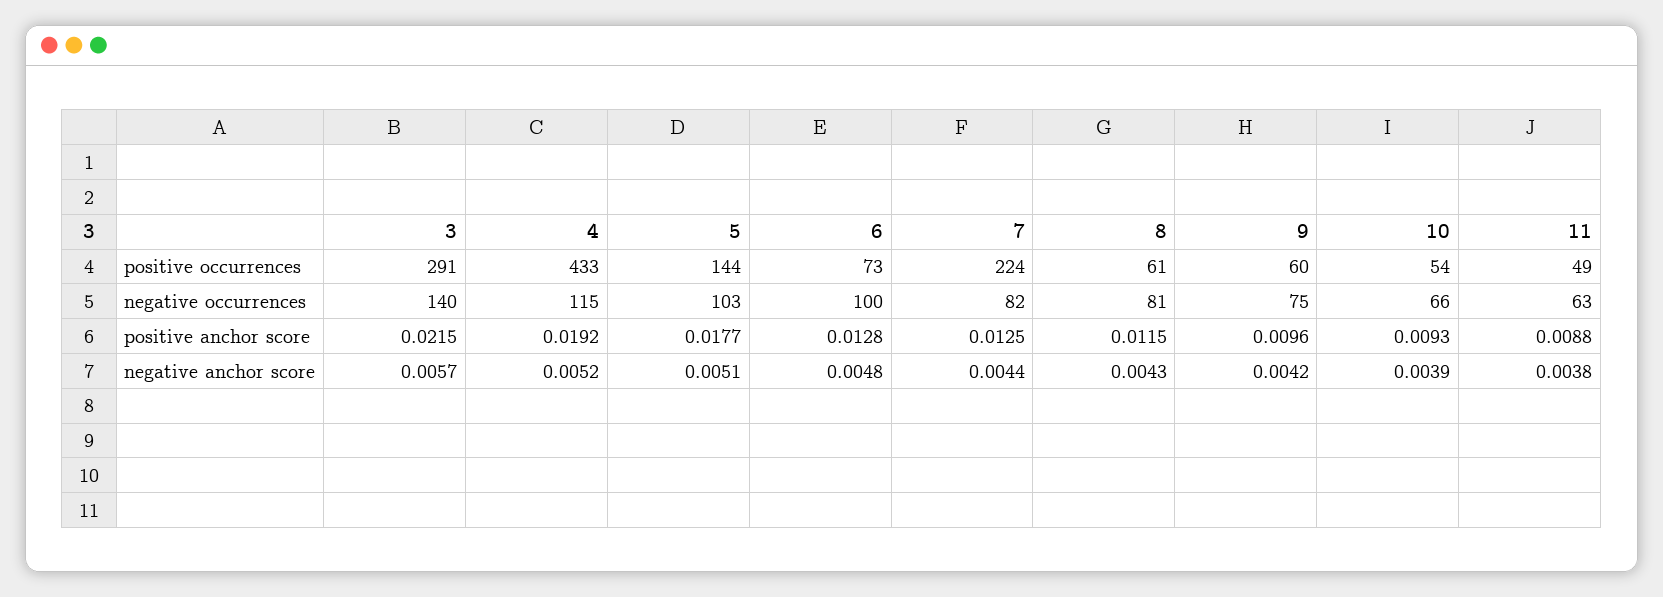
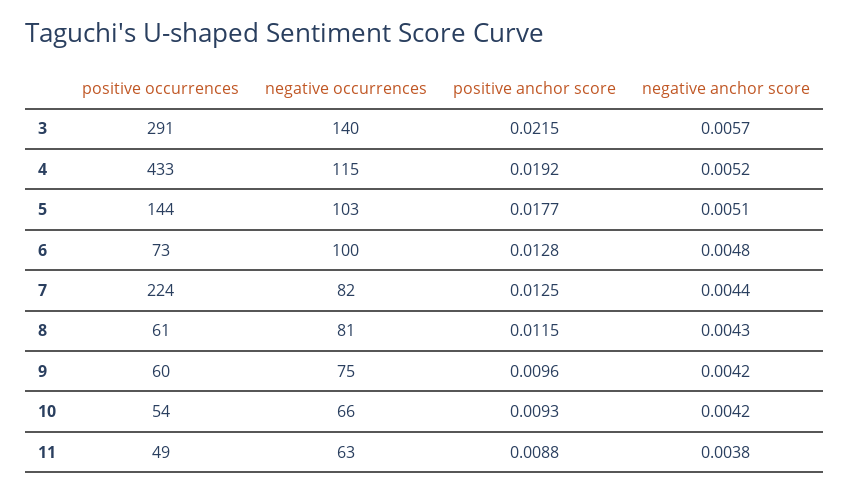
10, negative anchor score: 0.0039 -> 0.0042

